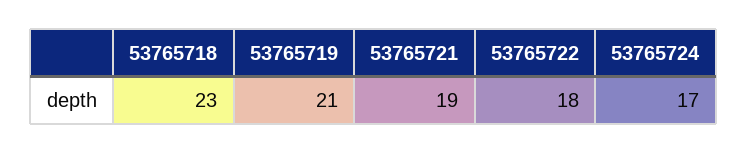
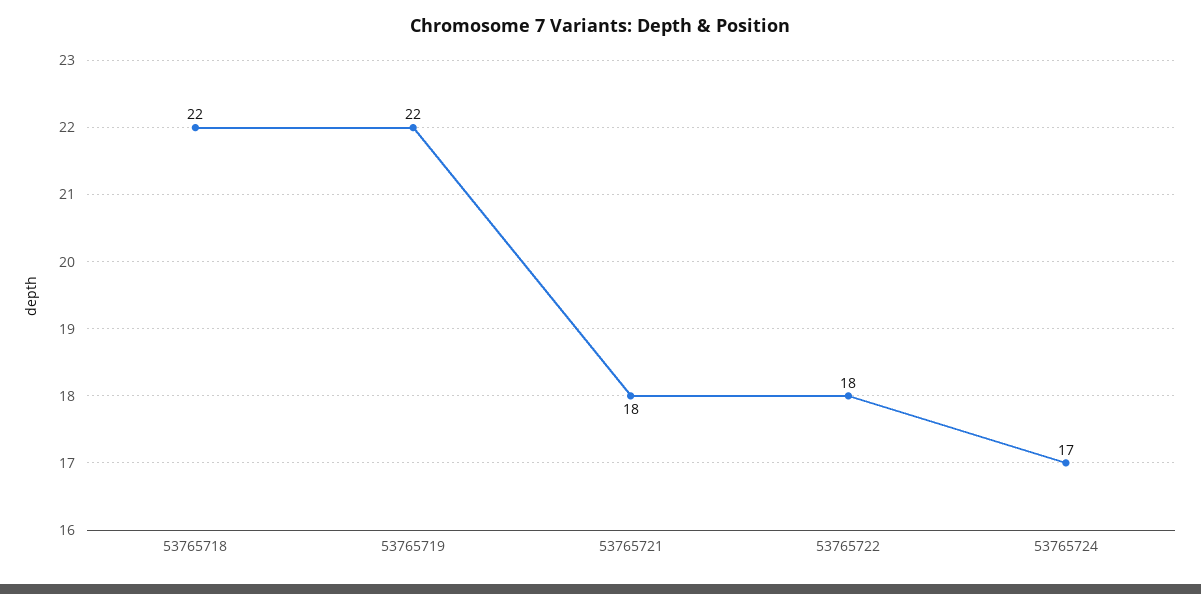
53765718: 23 -> 22
53765719: 21 -> 22
53765721: 19 -> 18

